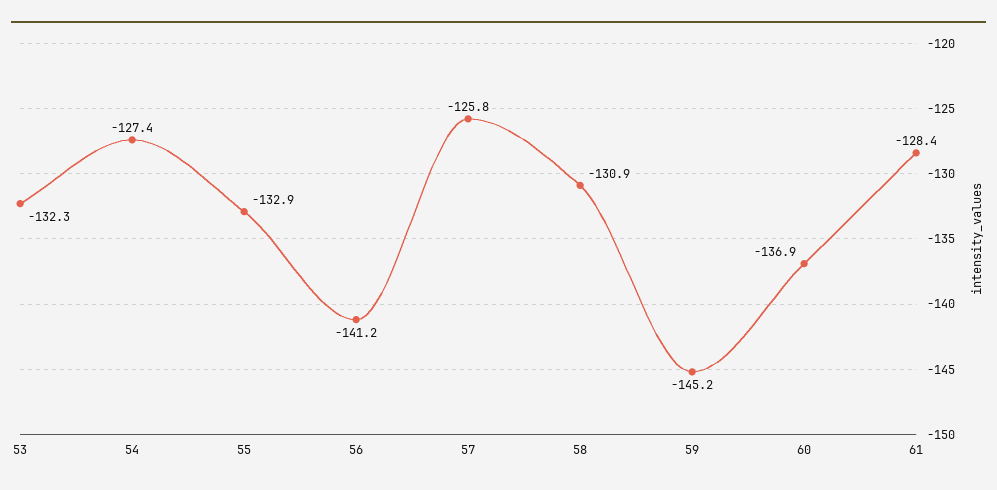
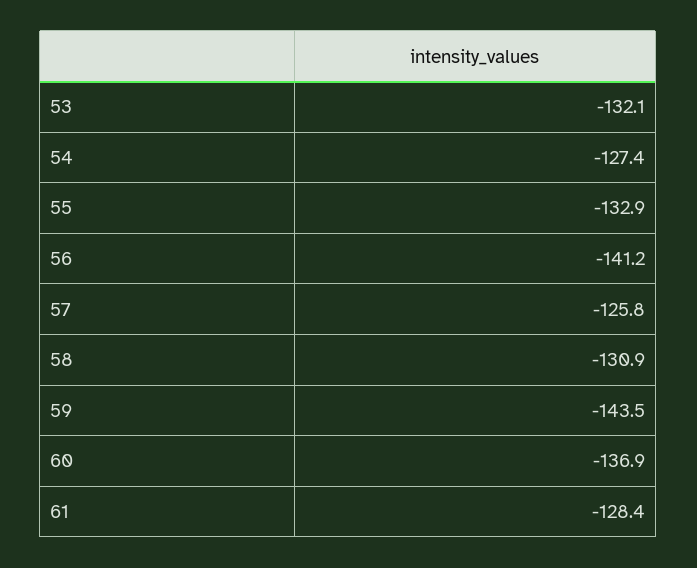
53: -132.3 -> -132.1
59: -145.2 -> -143.5

